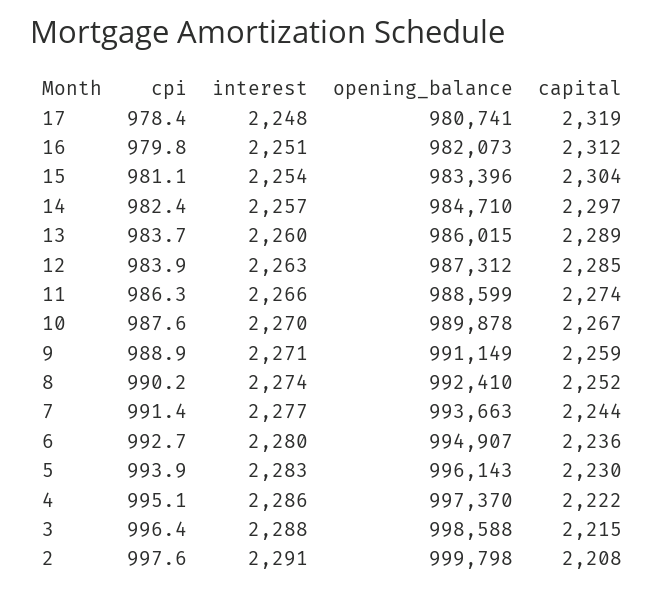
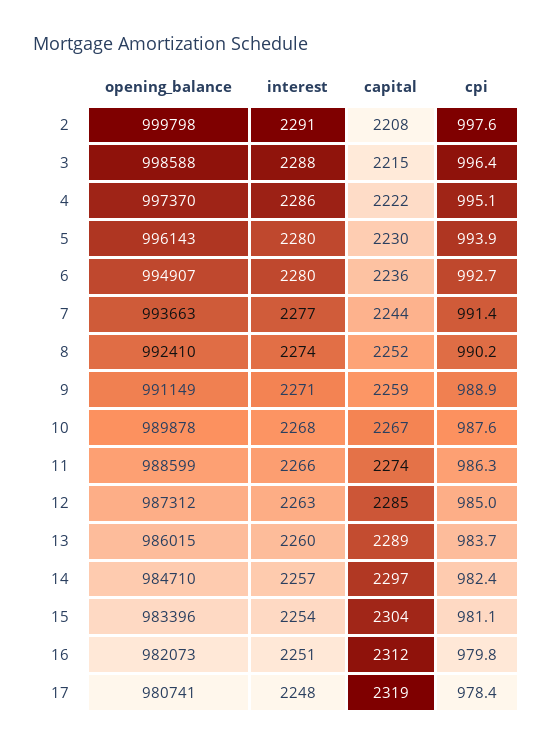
cpi, 12: 983.9 -> 985
interest, 10: 2270 -> 2268
interest, 5: 2283 -> 2280

